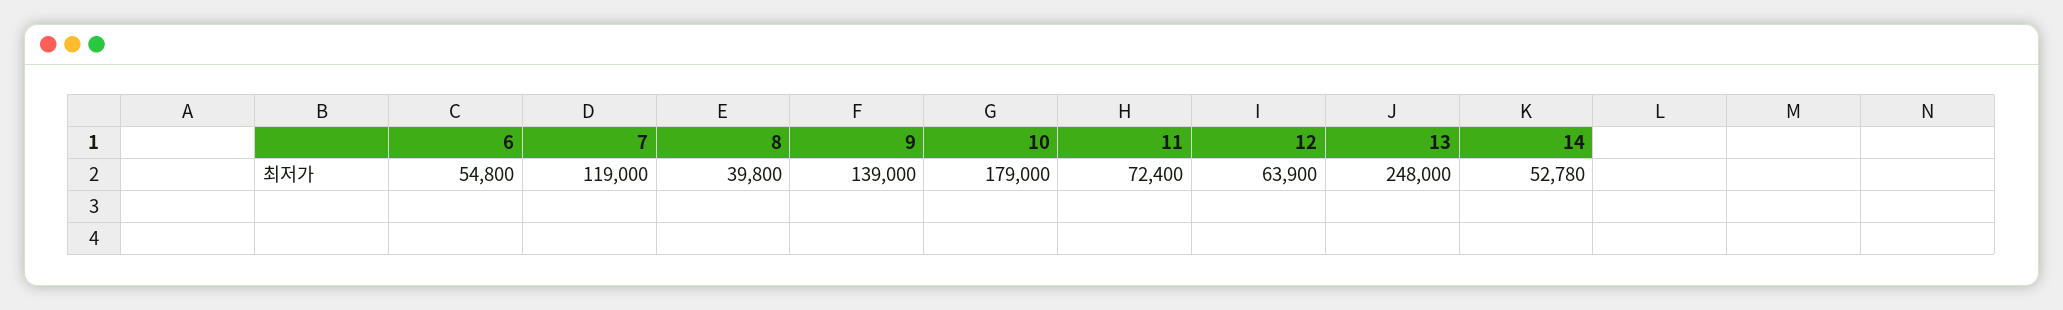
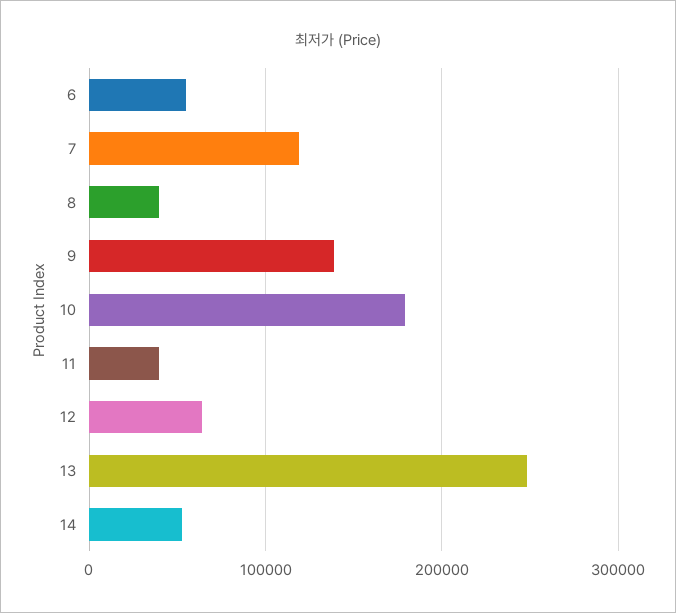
11: 72400 -> 40000

